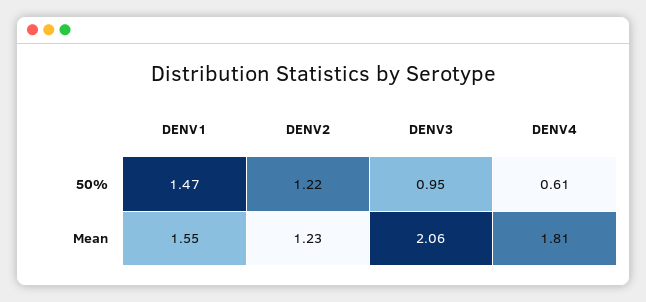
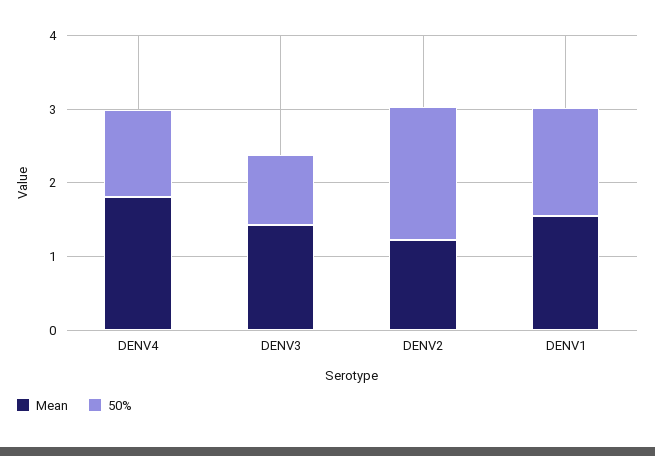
50%, DENV2: 1.22 -> 1.8
50%, DENV4: 0.61 -> 1.2
Mean, DENV3: 2.06 -> 1.4

